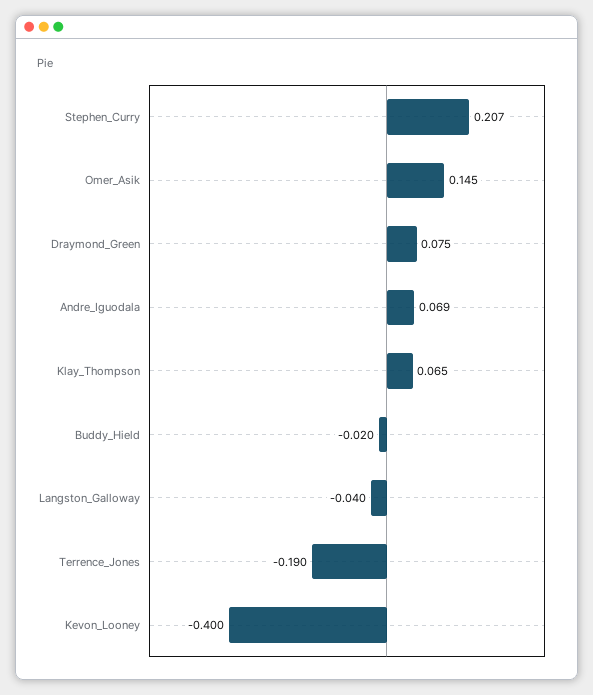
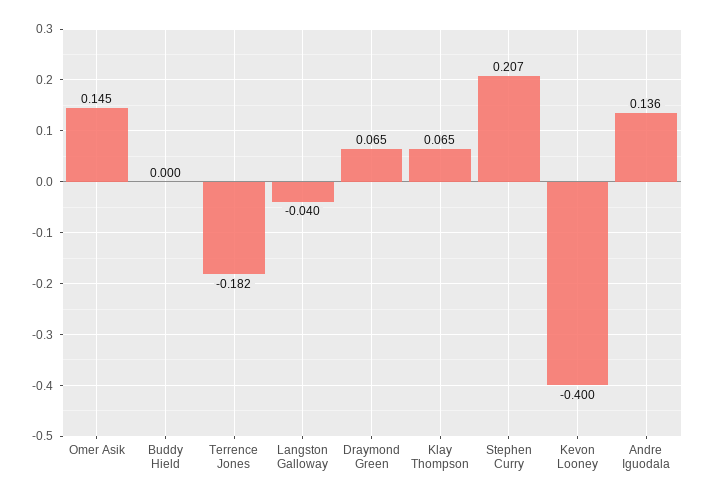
Draymond_Green: 0.075 -> 0.065
Andre_Iguodala: 0.069 -> 0.136
Buddy_Hield: -0.02 -> 0
Terrence_Jones: -0.19 -> -0.182

